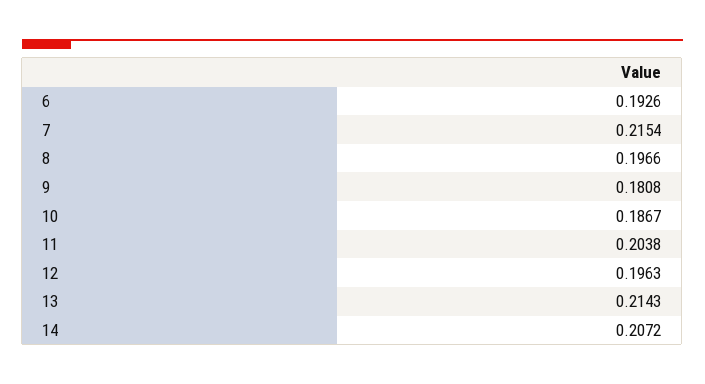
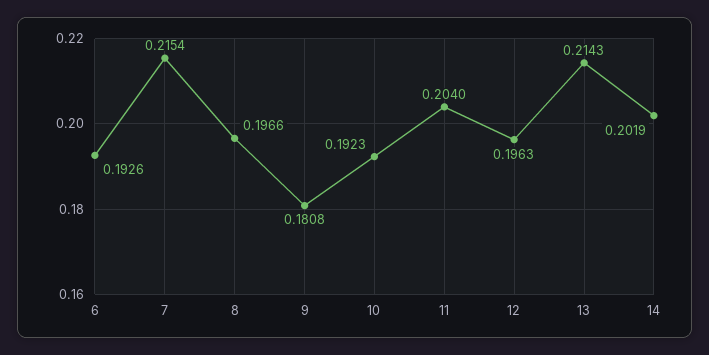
10: 0.1867 -> 0.1923
11: 0.2038 -> 0.204
14: 0.2072 -> 0.2019

